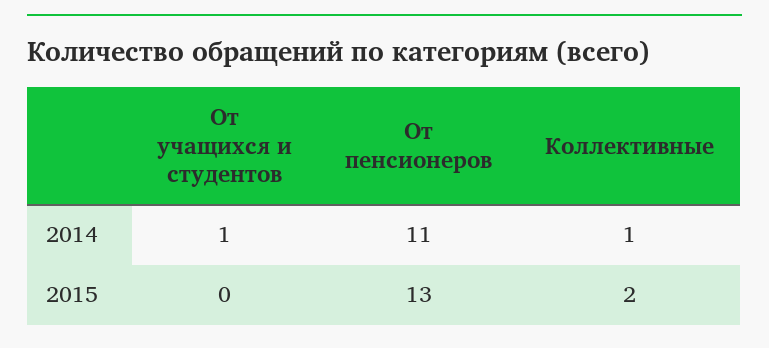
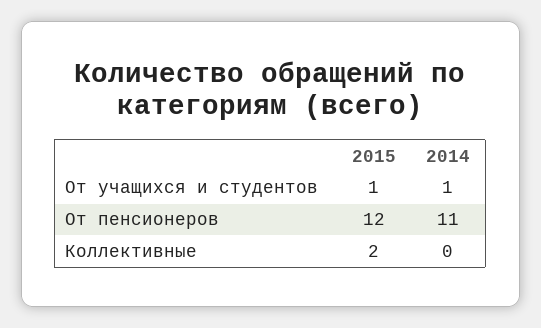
Коллективные, 2014: 1 -> 0
От учащихся и студентов, 2015: 0 -> 1
От пенсионеров, 2015: 13 -> 12

